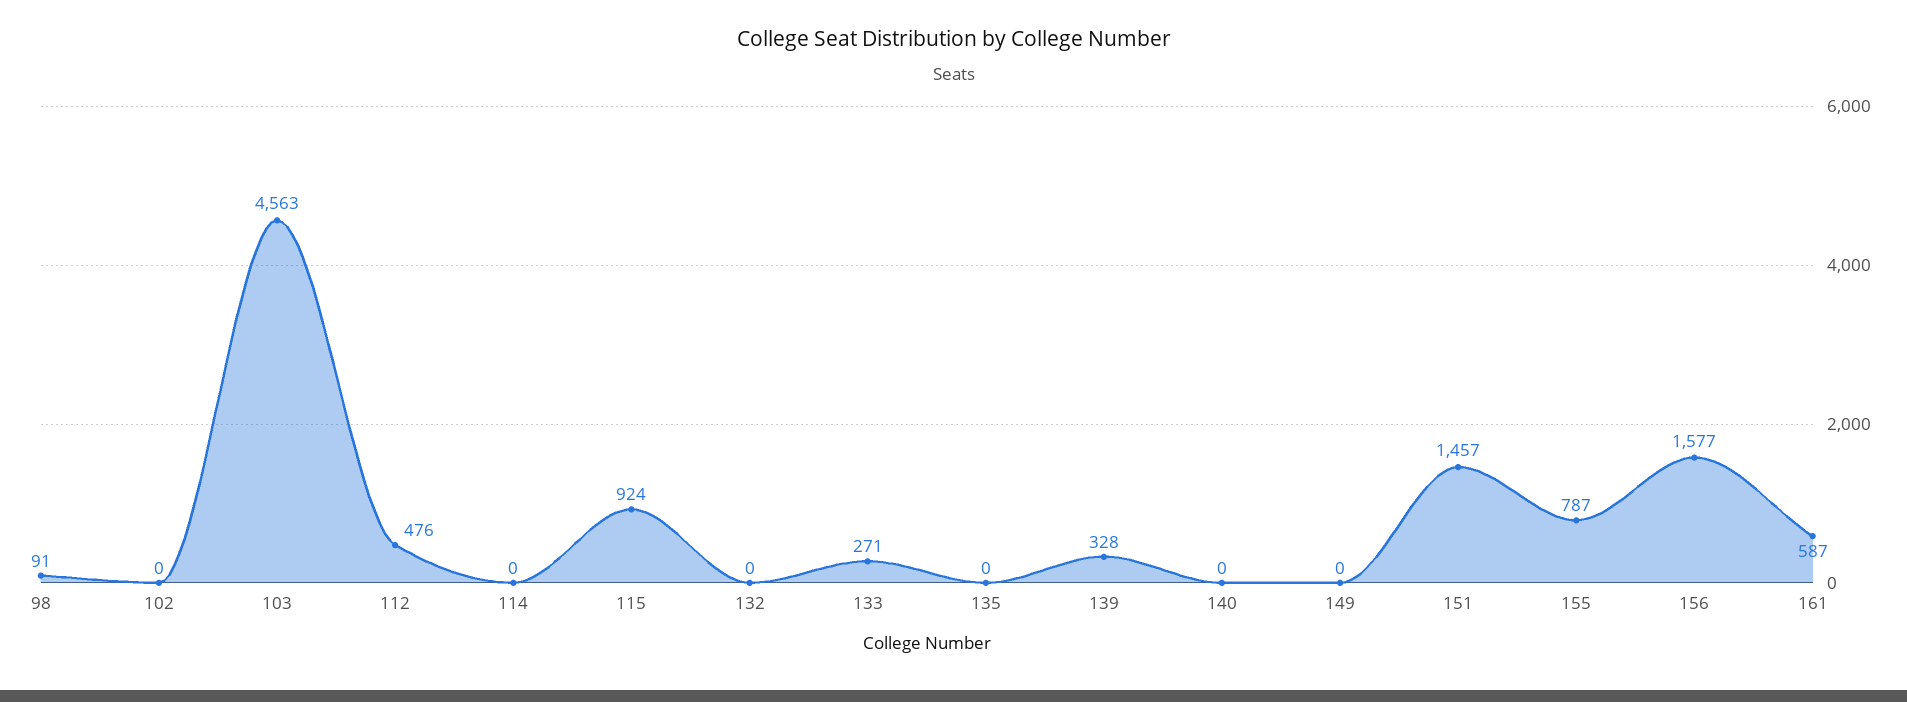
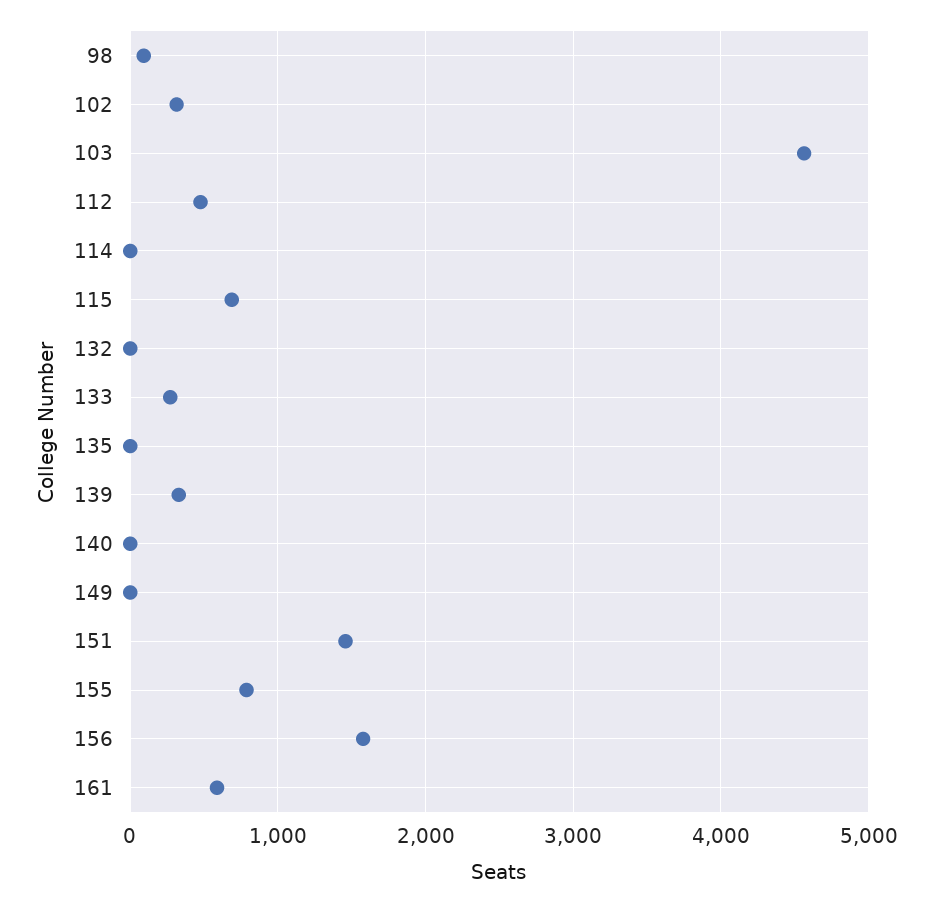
102: 0 -> 300
115: 924 -> 700

